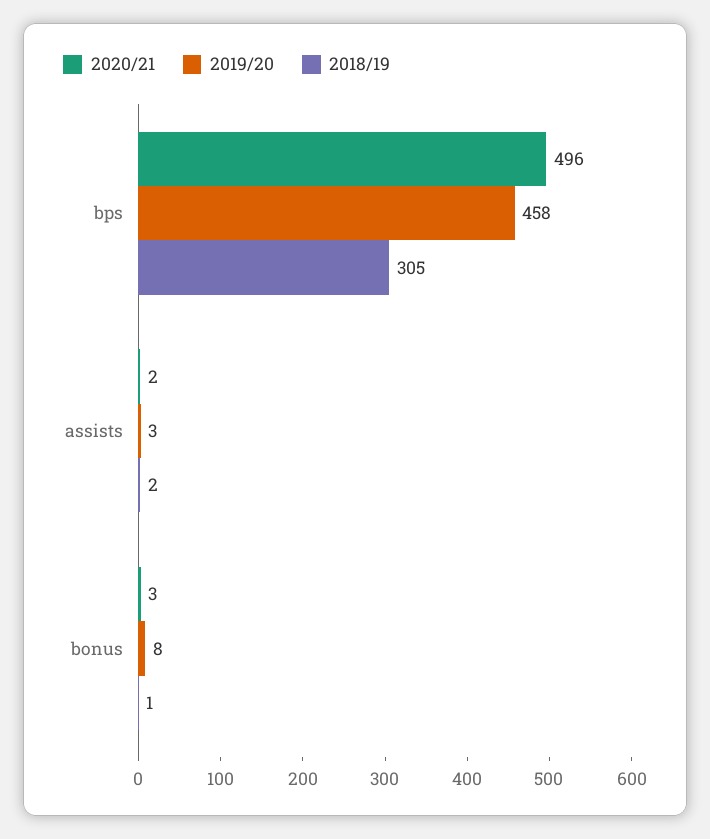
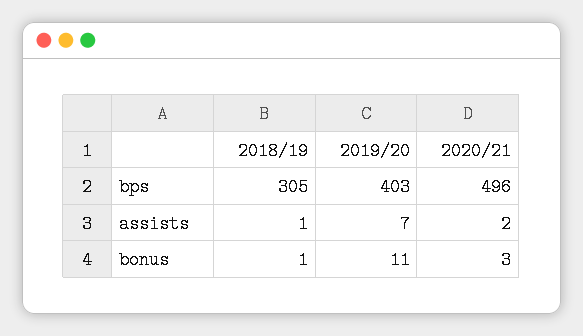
2019/20, bps: 458 -> 403
2019/20, assists: 3 -> 7
2018/19, assists: 2 -> 1
2019/20, bonus: 8 -> 11

